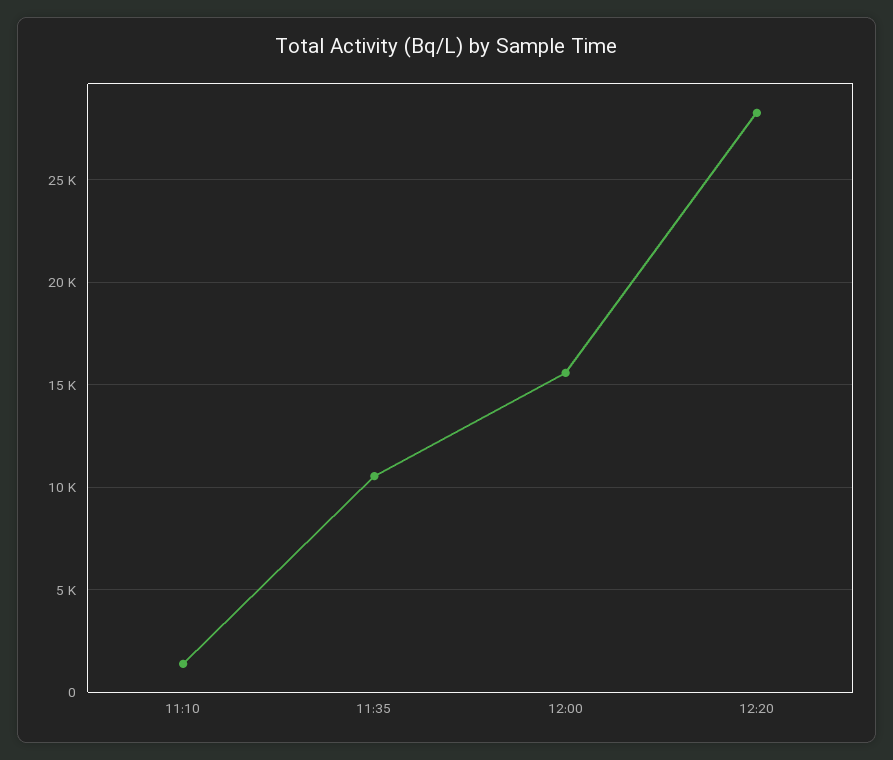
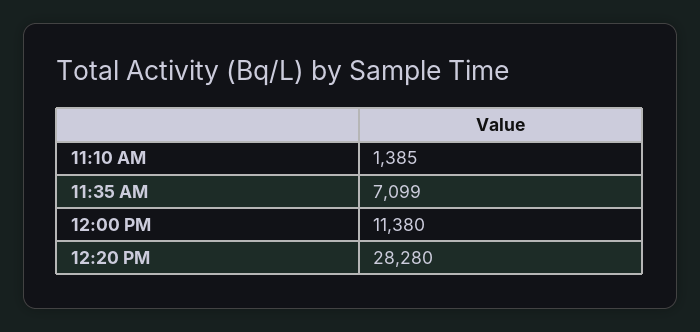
11:35: 10500 -> 7099
12:00: 15500 -> 11380

